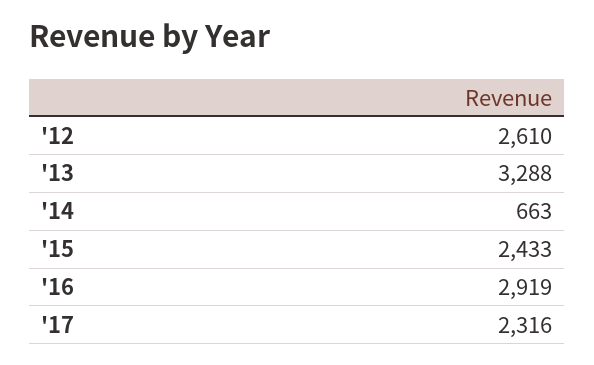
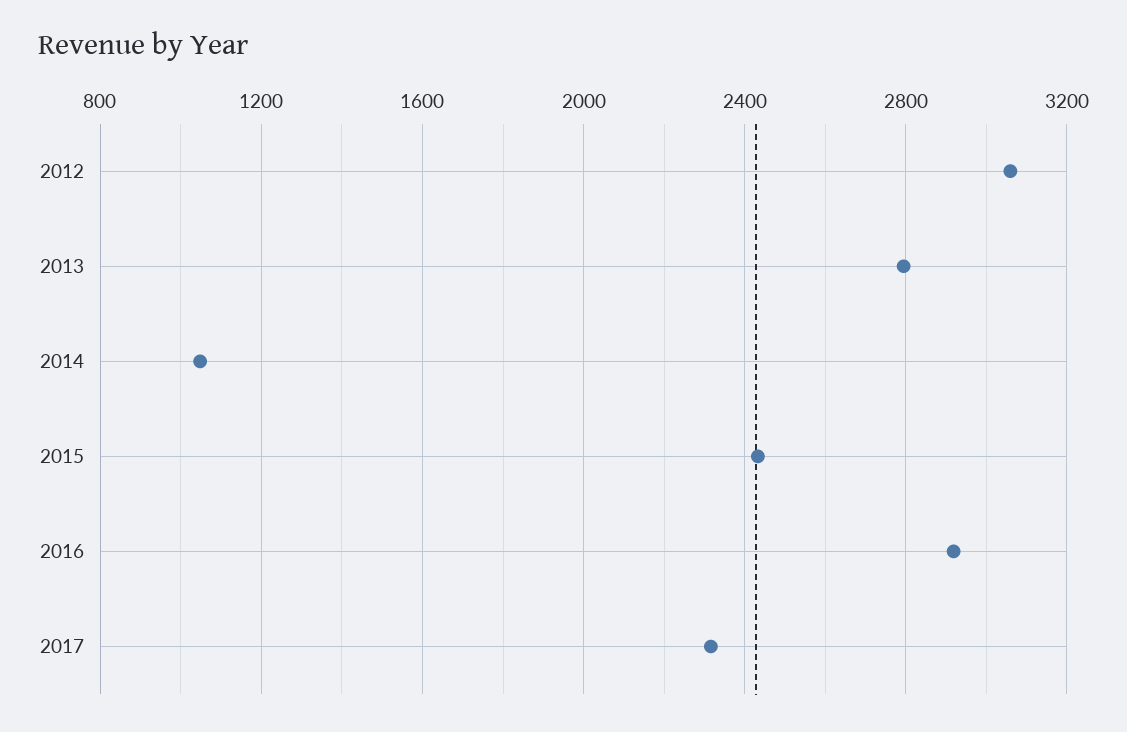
'12: 2610 -> 3050
'13: 3288 -> 2800
'14: 663 -> 1050

